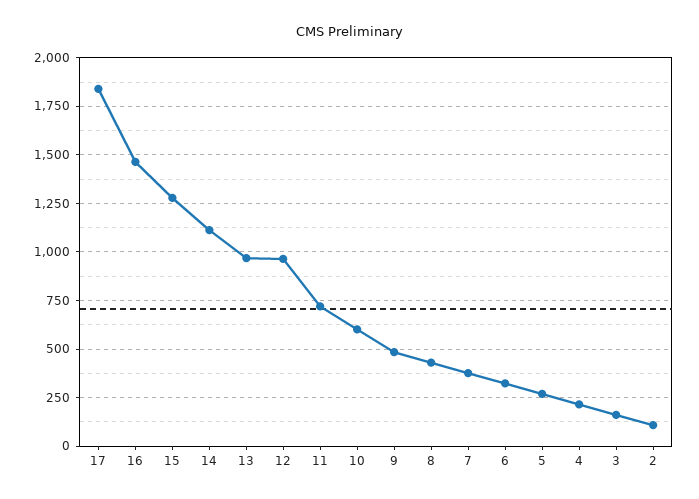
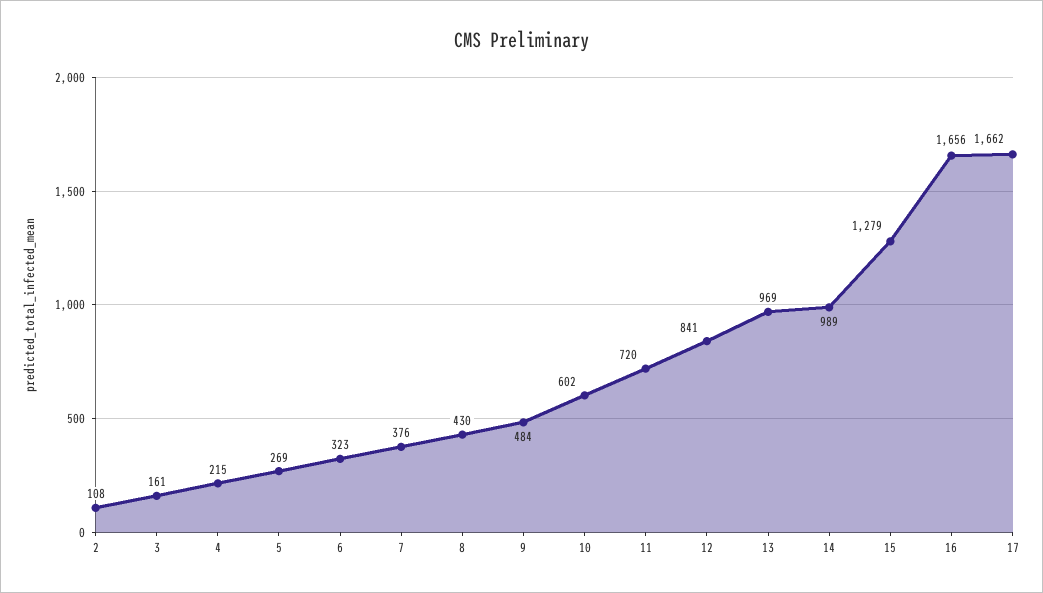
17: 1850 -> 1662
16: 1450 -> 1656
14: 1100 -> 989
12: 950 -> 841

